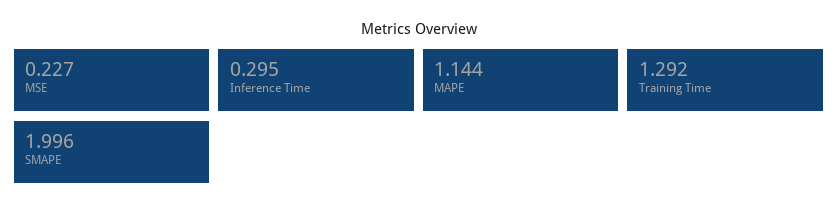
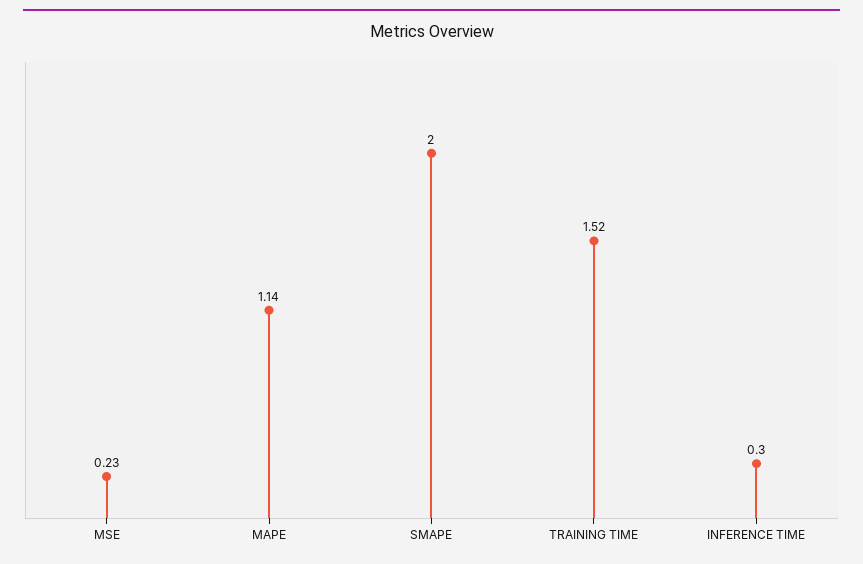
Training Time: 1.292 -> 1.52

